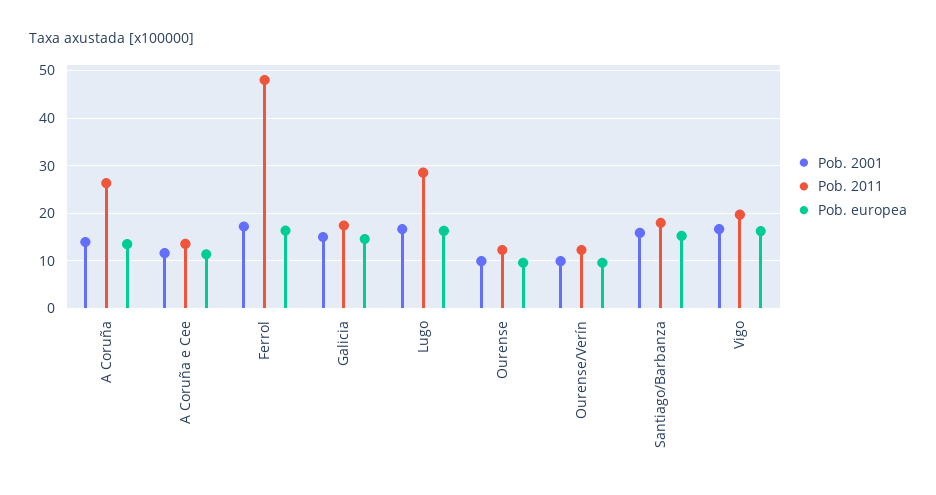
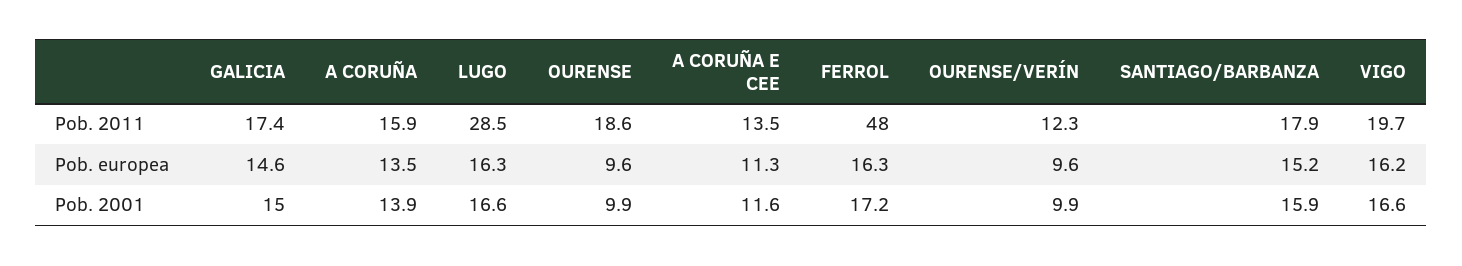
Pob. 2011, A Coruña: 26 -> 15.9
Pob. 2011, Ourense: 12 -> 18.6

